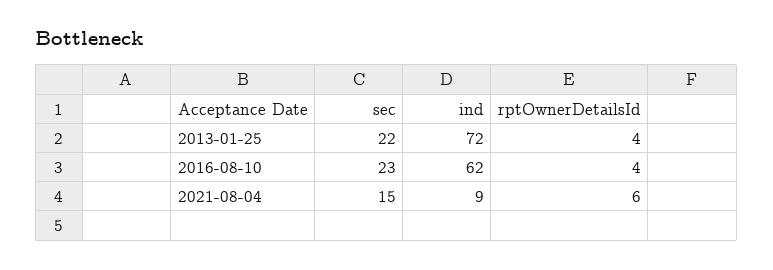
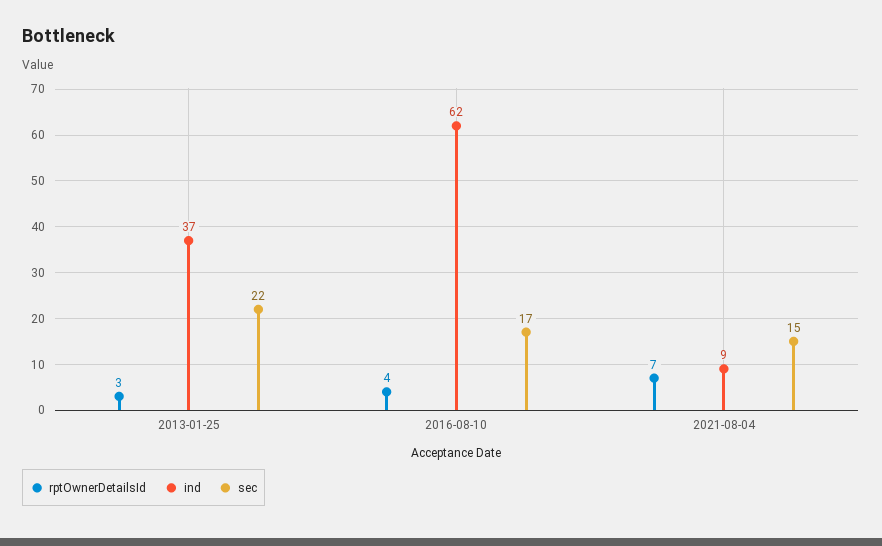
ind, 2013-01-25: 72 -> 37
rptOwnerDetailsId, 2013-01-25: 4 -> 3
sec, 2016-08-10: 23 -> 17
rptOwnerDetailsId, 2021-08-04: 6 -> 7

